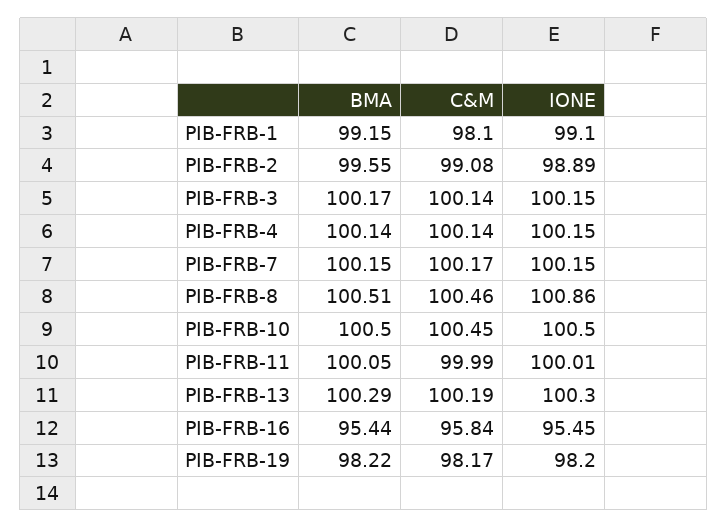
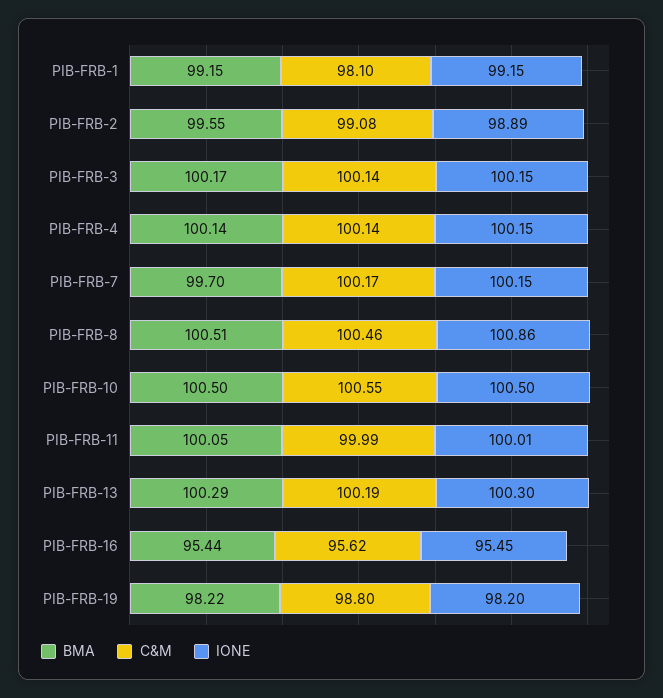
IONE, PIB-FRB-1: 99.1 -> 99.15
BMA, PIB-FRB-7: 100.15 -> 99.7
C&M, PIB-FRB-10: 100.45 -> 100.55
C&M, PIB-FRB-16: 95.84 -> 95.62
C&M, PIB-FRB-19: 98.17 -> 98.8

